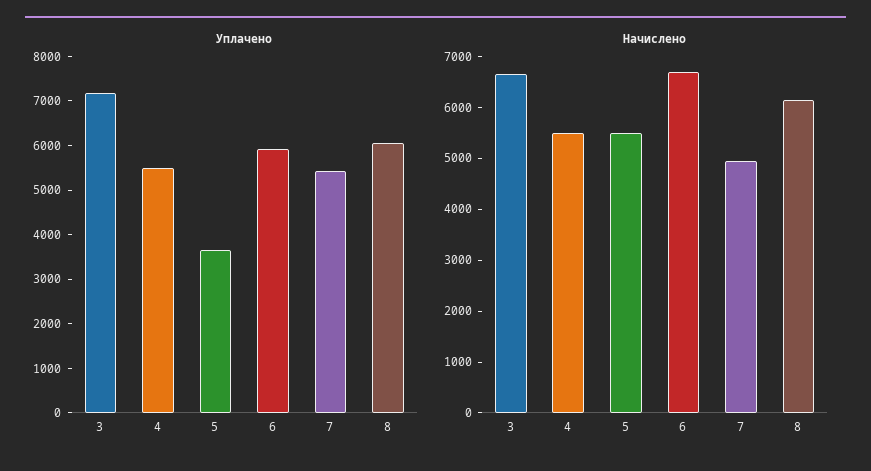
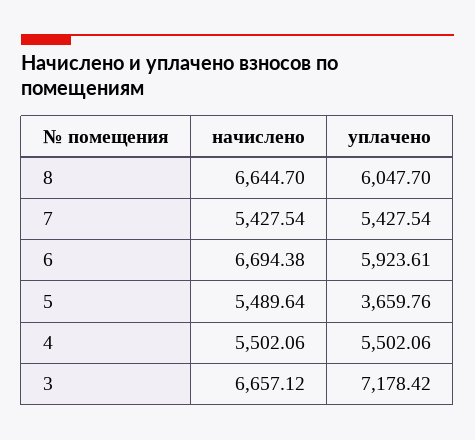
Начислено, 7: 5000 -> 5427.54
Начислено, 8: 6200 -> 6644.7

